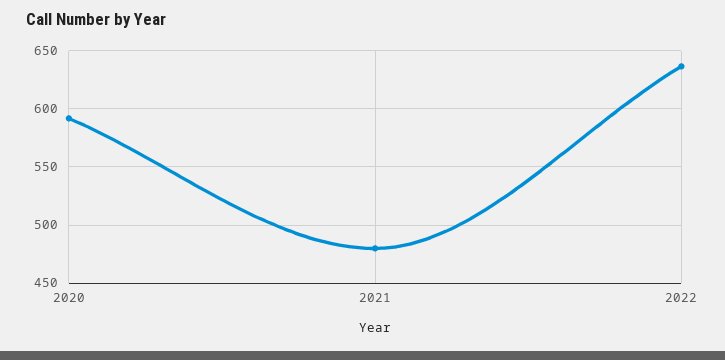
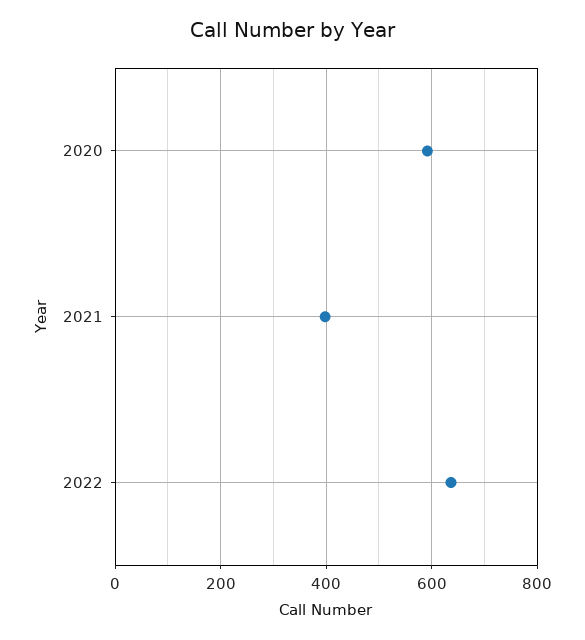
2021: 480 -> 400

